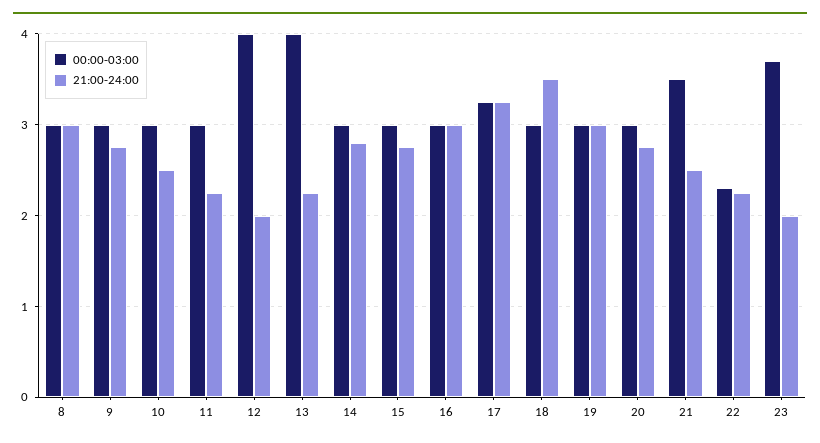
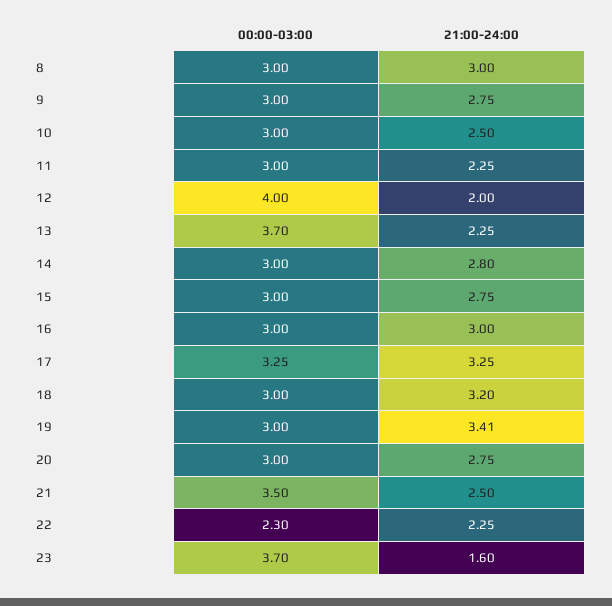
00:00-03:00, 13: 4 -> 3.7
21:00-24:00, 18: 3.5 -> 3.2
21:00-24:00, 19: 3 -> 3.41
21:00-24:00, 23: 2 -> 1.6

